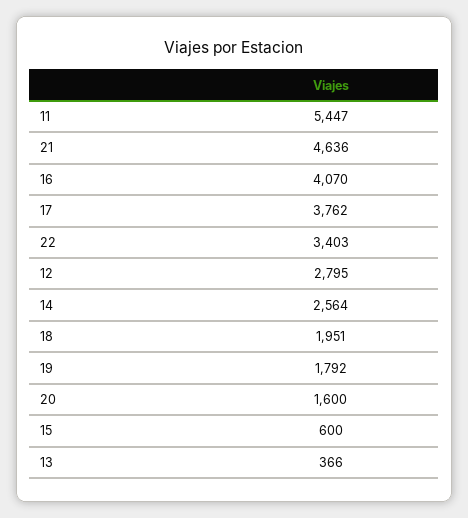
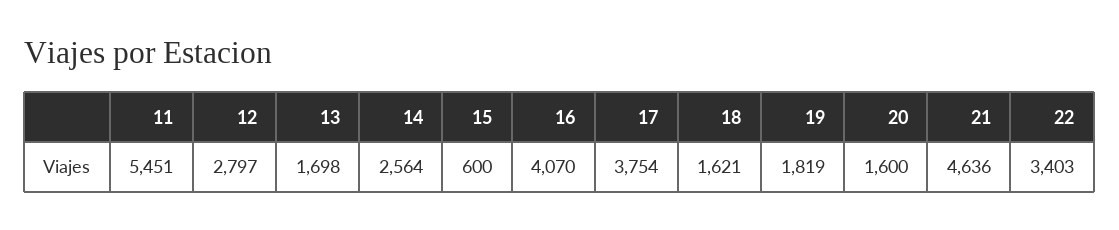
11: 5447 -> 5451
17: 3762 -> 3754
12: 2795 -> 2797
18: 1951 -> 1621
19: 1792 -> 1819
13: 366 -> 1698

